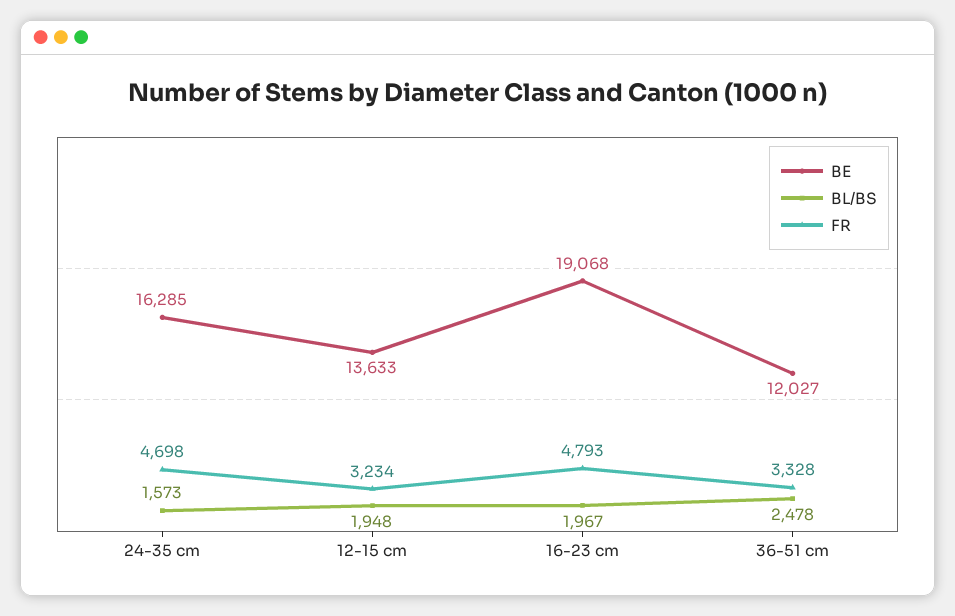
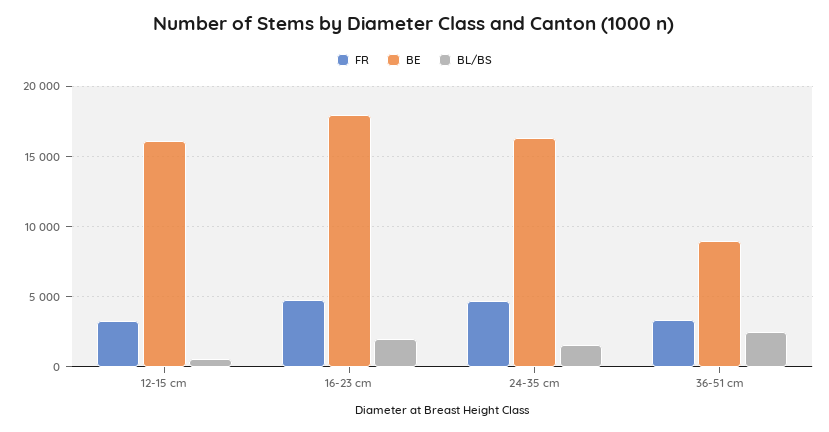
BE, 12-15 cm: 13633 -> 16000
BL/BS, 12-15 cm: 1948 -> 500
BE, 16-23 cm: 19068 -> 18000
BE, 36-51 cm: 12027 -> 9000

